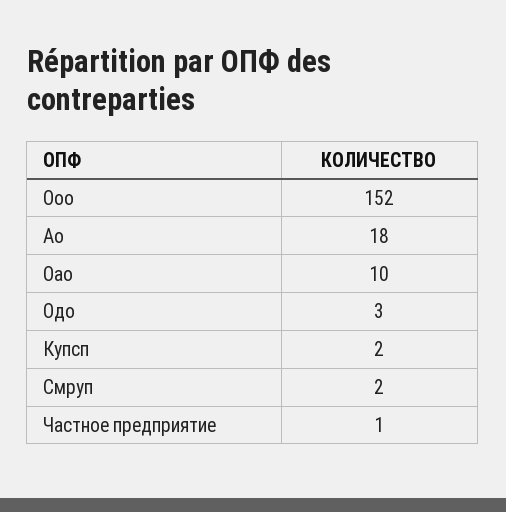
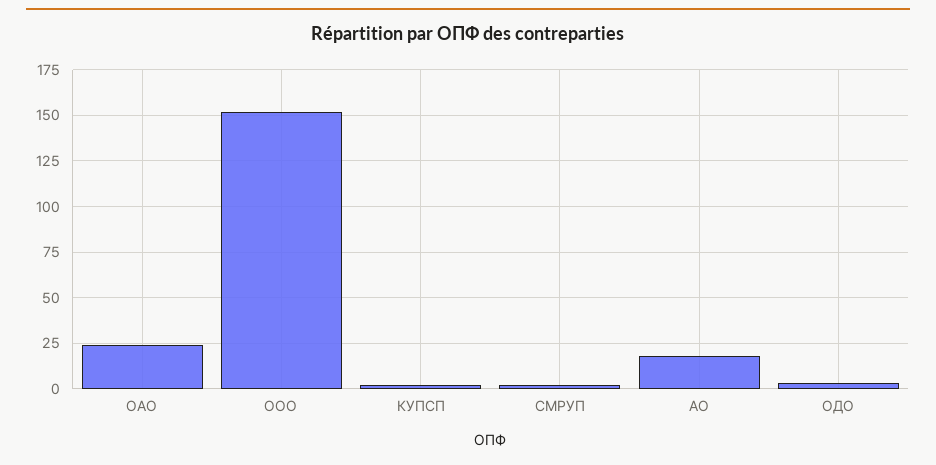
Оао: 10 -> 25
Частное предприятие: 1 -> none

